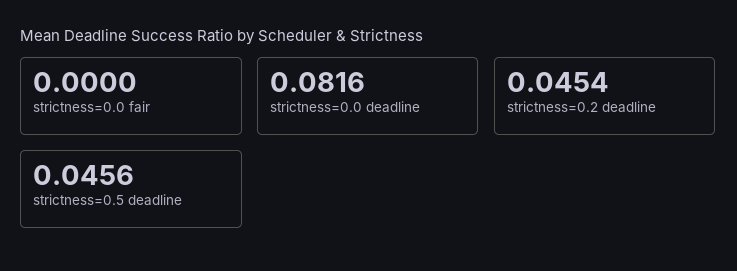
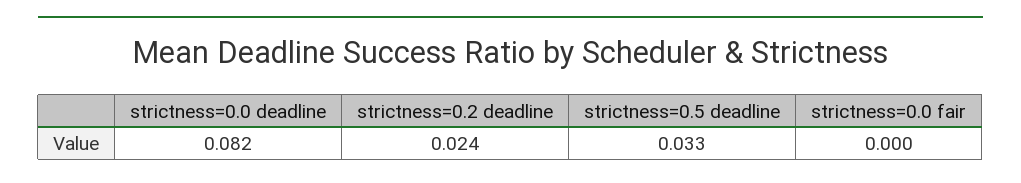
strictness=0.2 deadline: 0.0454 -> 0.024
strictness=0.5 deadline: 0.0456 -> 0.033

